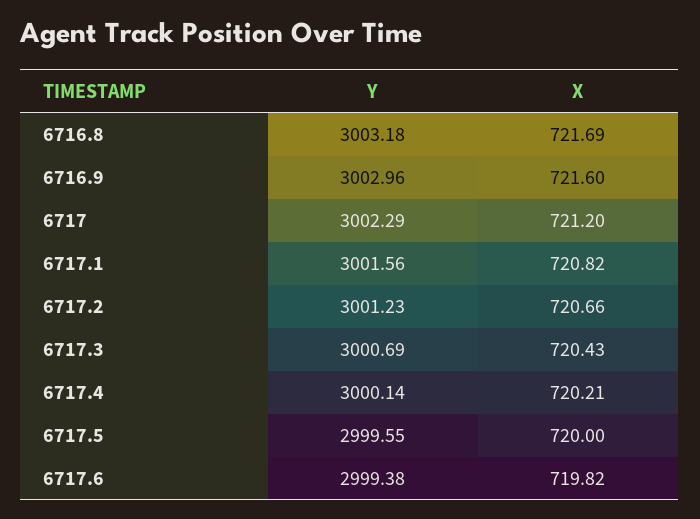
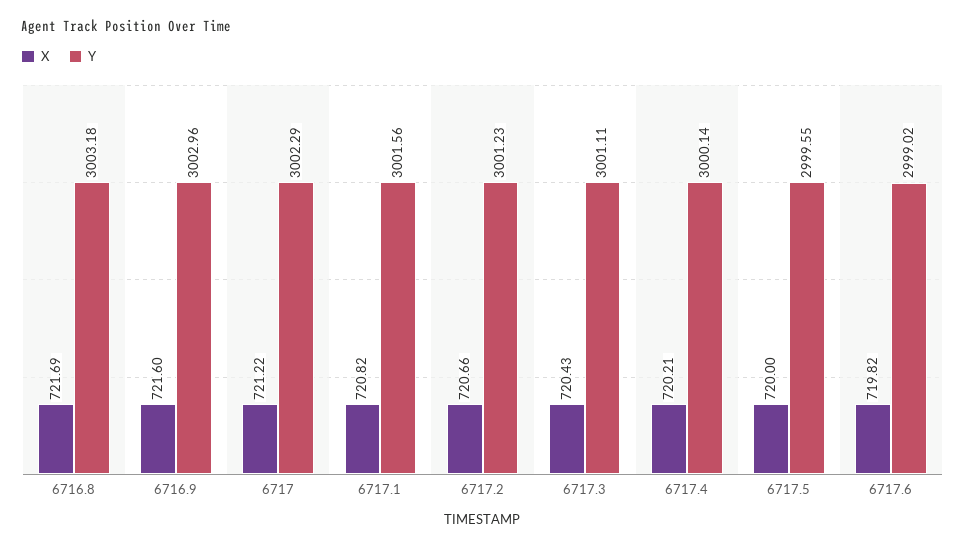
X, 6717: 721.2 -> 721.22
Y, 6717.3: 3000.69 -> 3001.11
Y, 6717.6: 2999.38 -> 2999.02

